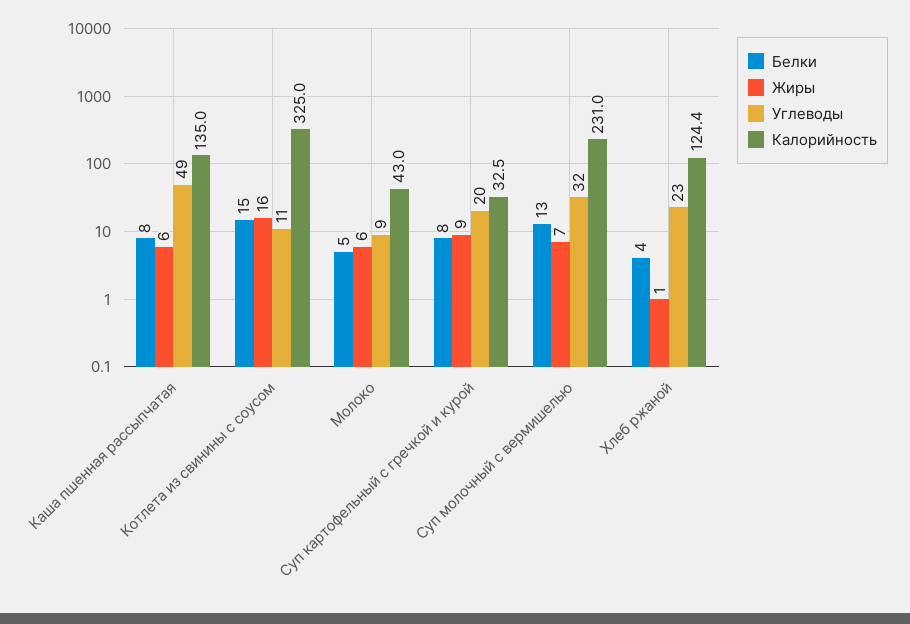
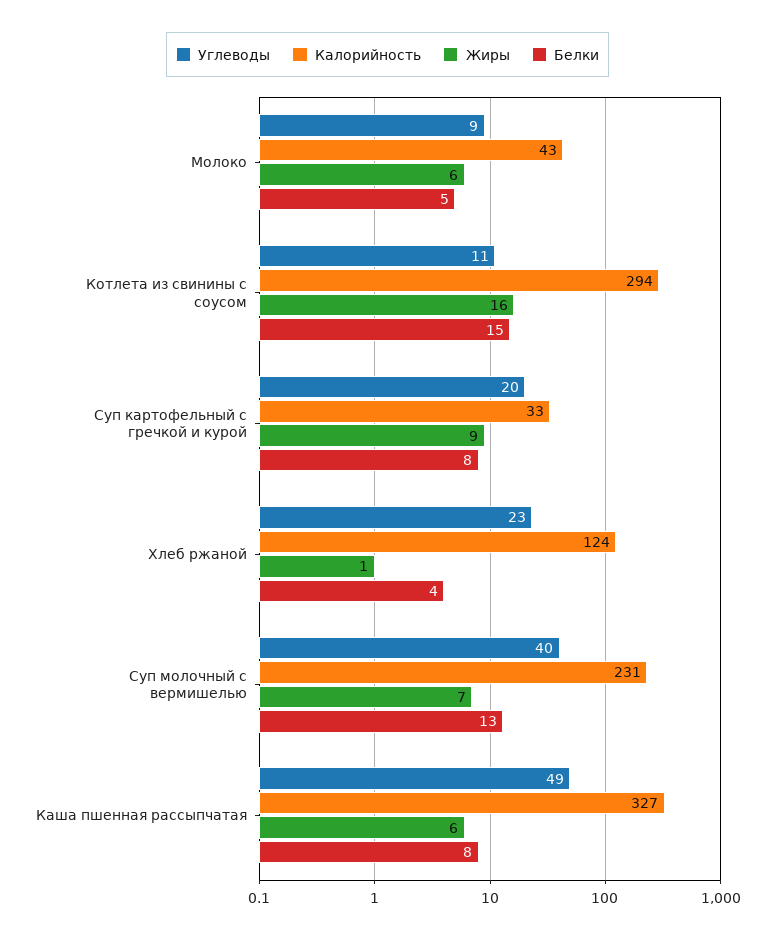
Калорийность, Каша пшенная рассыпчатая: 135 -> 327
Калорийность, Котлета из свинины с соусом: 325 -> 294
Углеводы, Суп молочный с вермишелью: 32 -> 40

